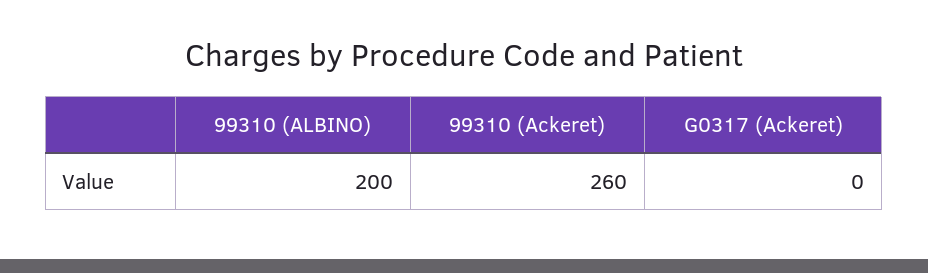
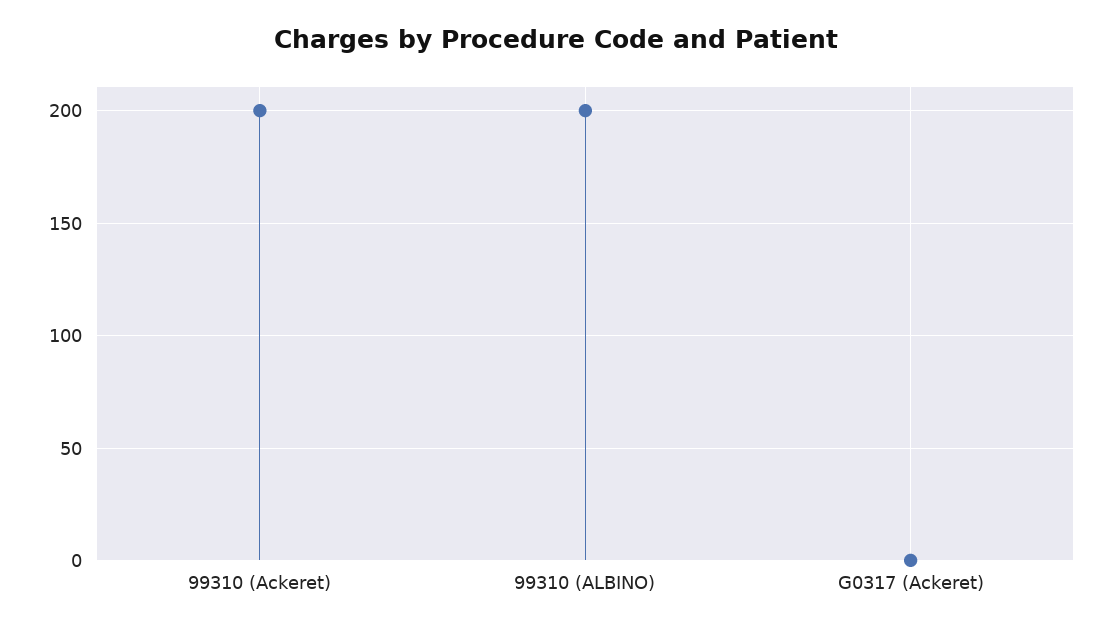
99310 (Ackeret): 260 -> 200

